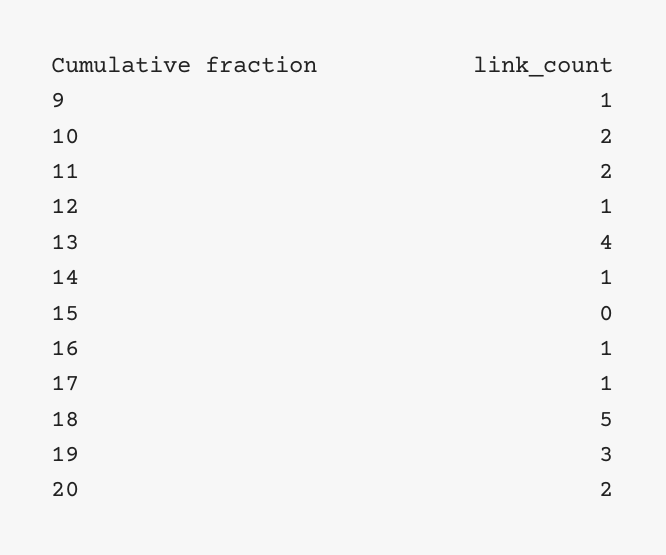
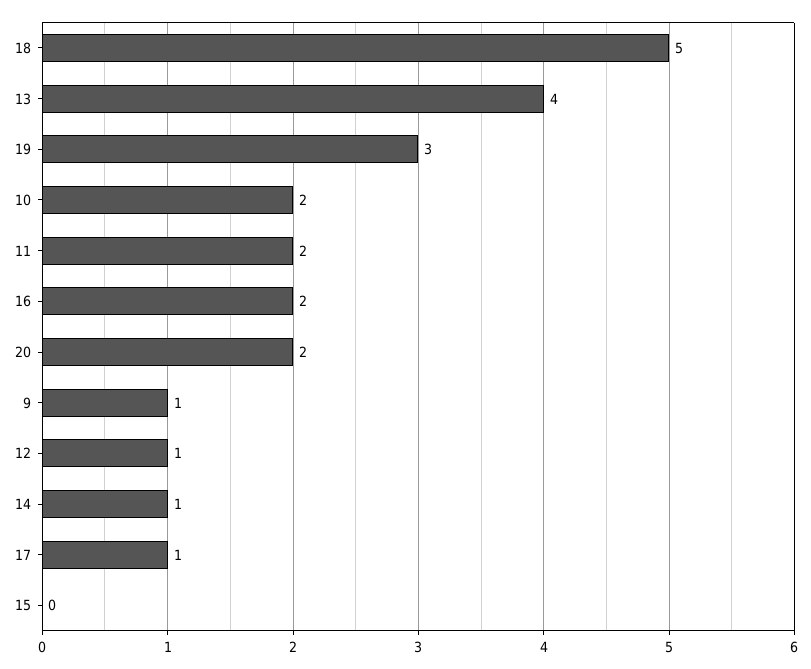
16: 1 -> 2

